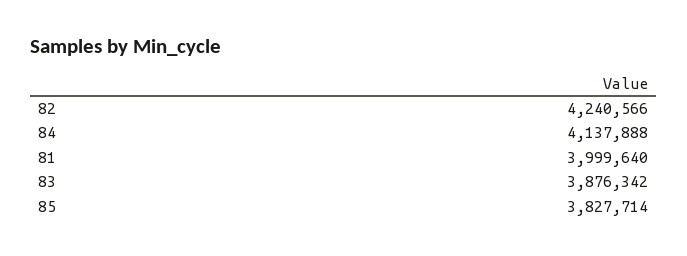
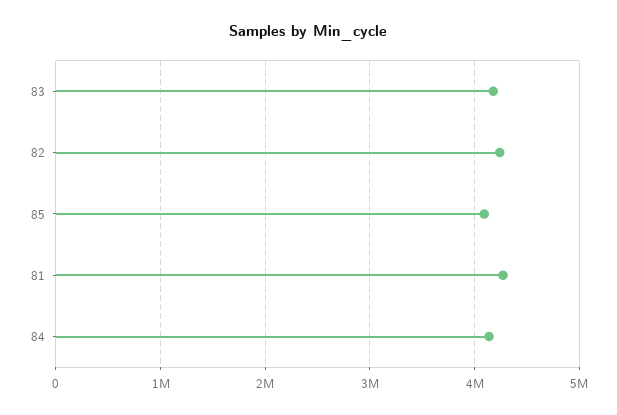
81: 3999640 -> 4300000
83: 3876342 -> 4200000
85: 3827714 -> 4100000

